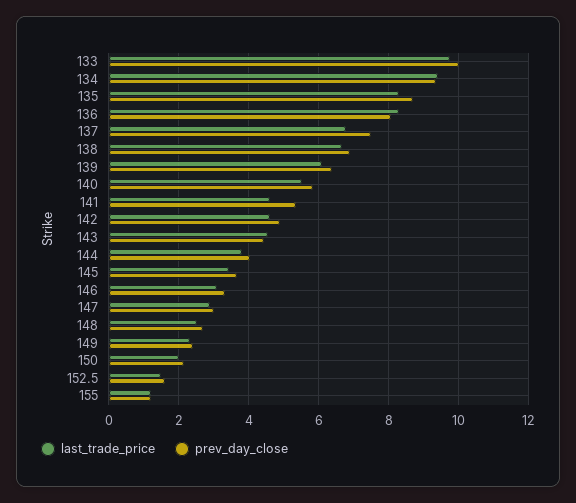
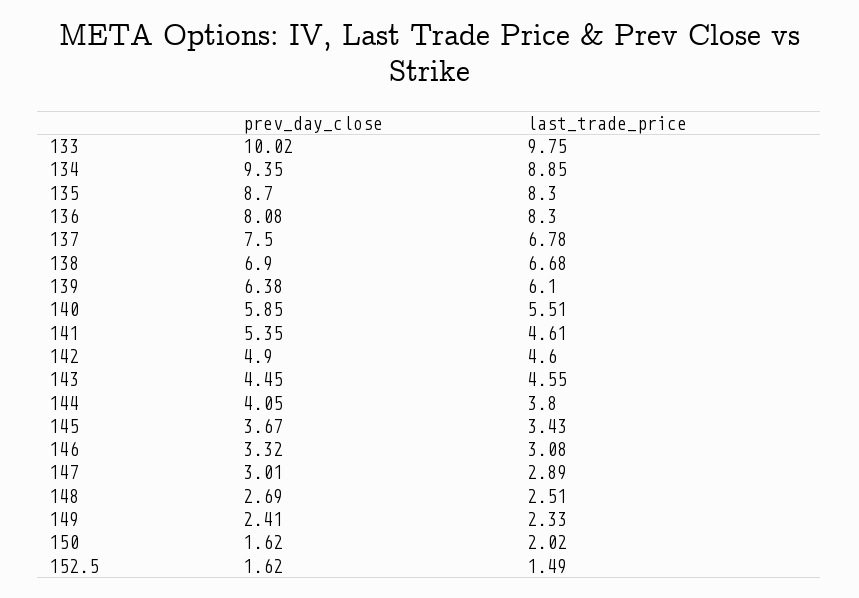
last_trade_price, 134: 9.4 -> 8.85
prev_day_close, 150: 2.2 -> 1.62
last_trade_price, 155: 1.2 -> none
prev_day_close, 155: 1.2 -> none

